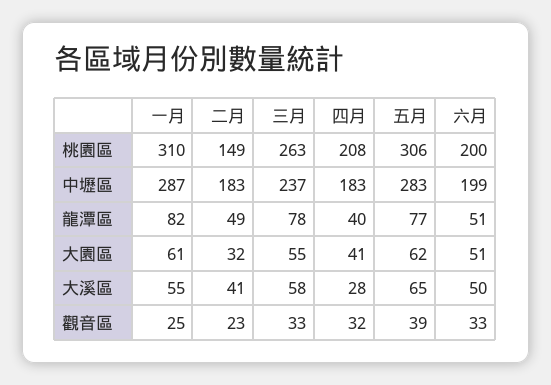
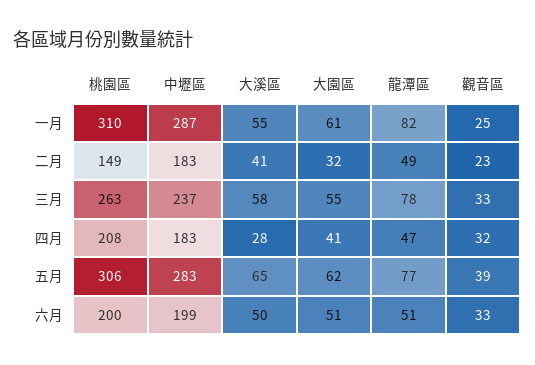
四月, 龍潭區: 40 -> 47

